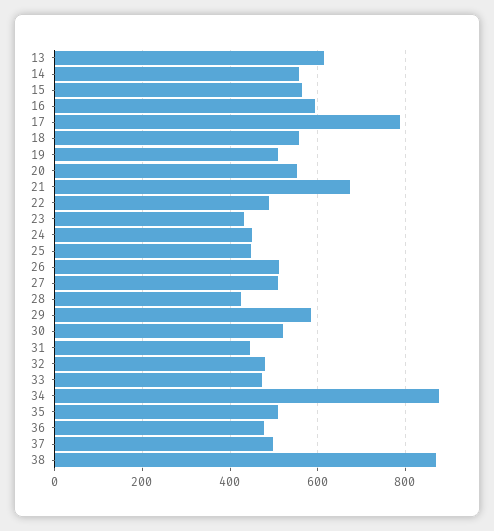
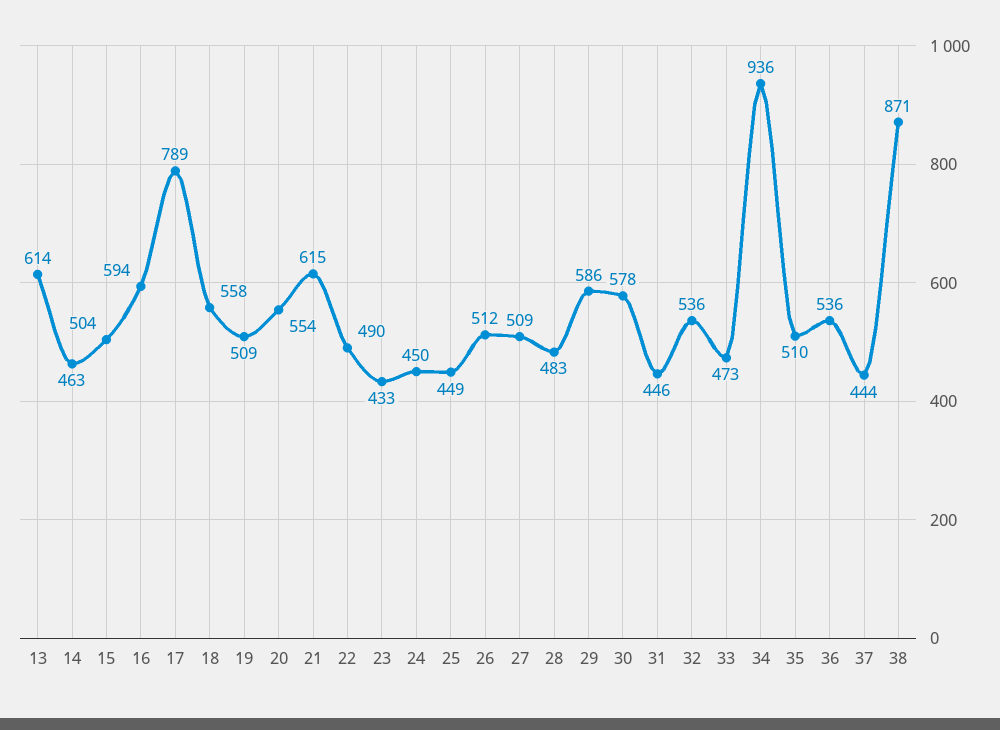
14: 560 -> 463
15: 560 -> 504
21: 680 -> 615
28: 420 -> 483
30: 520 -> 578
32: 480 -> 536
34: 880 -> 936
36: 480 -> 536
37: 500 -> 444

